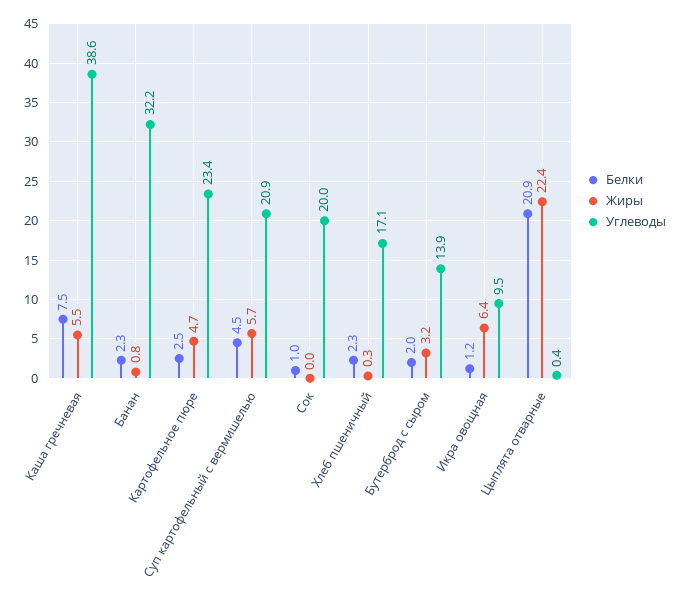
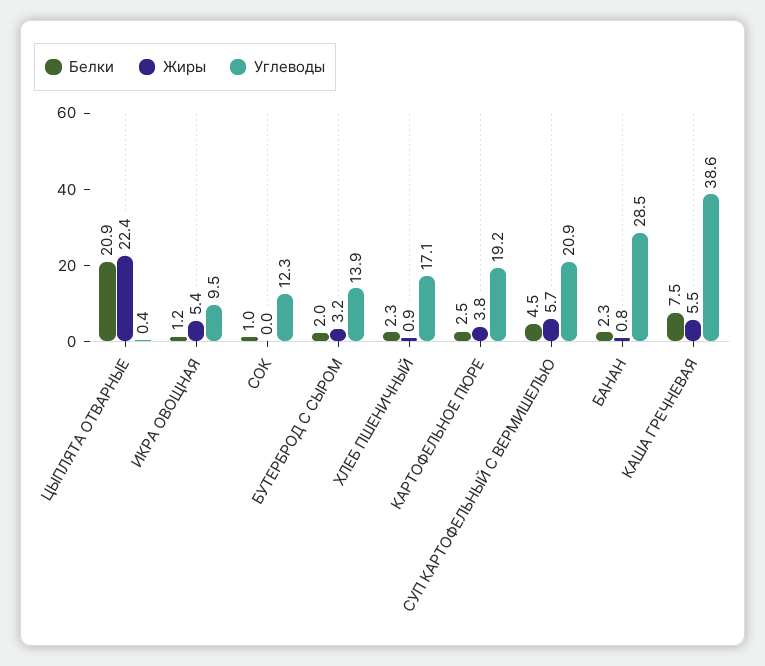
Углеводы, Банан: 32.2 -> 28.5
Жиры, Картофельное пюре: 4.7 -> 3.8
Углеводы, Картофельное пюре: 23.4 -> 19.2
Углеводы, Сок: 20 -> 12.3
Жиры, Хлеб пшеничный: 0.3 -> 0.9
Жиры, Икра овощная: 6.4 -> 5.4

